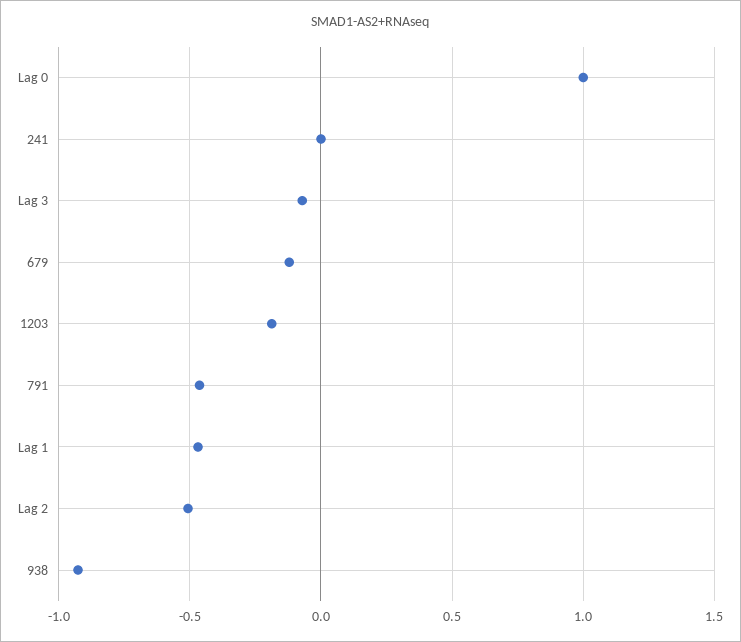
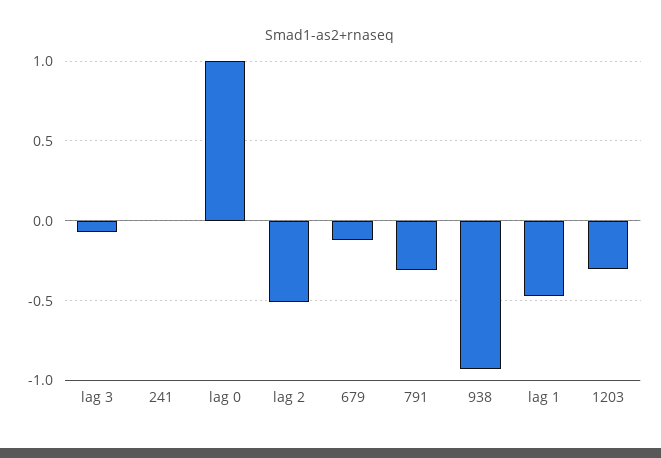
1203: -0.2 -> -0.3
791: -0.45 -> -0.3

